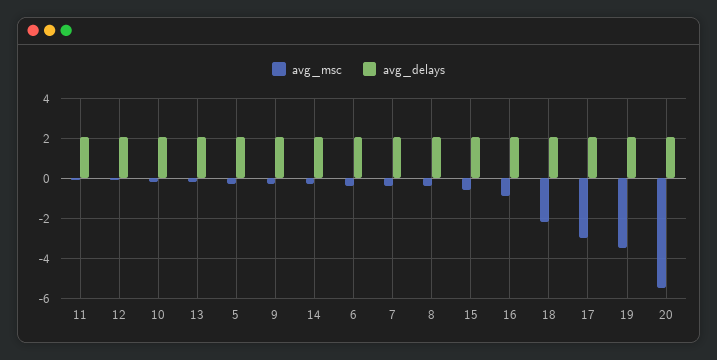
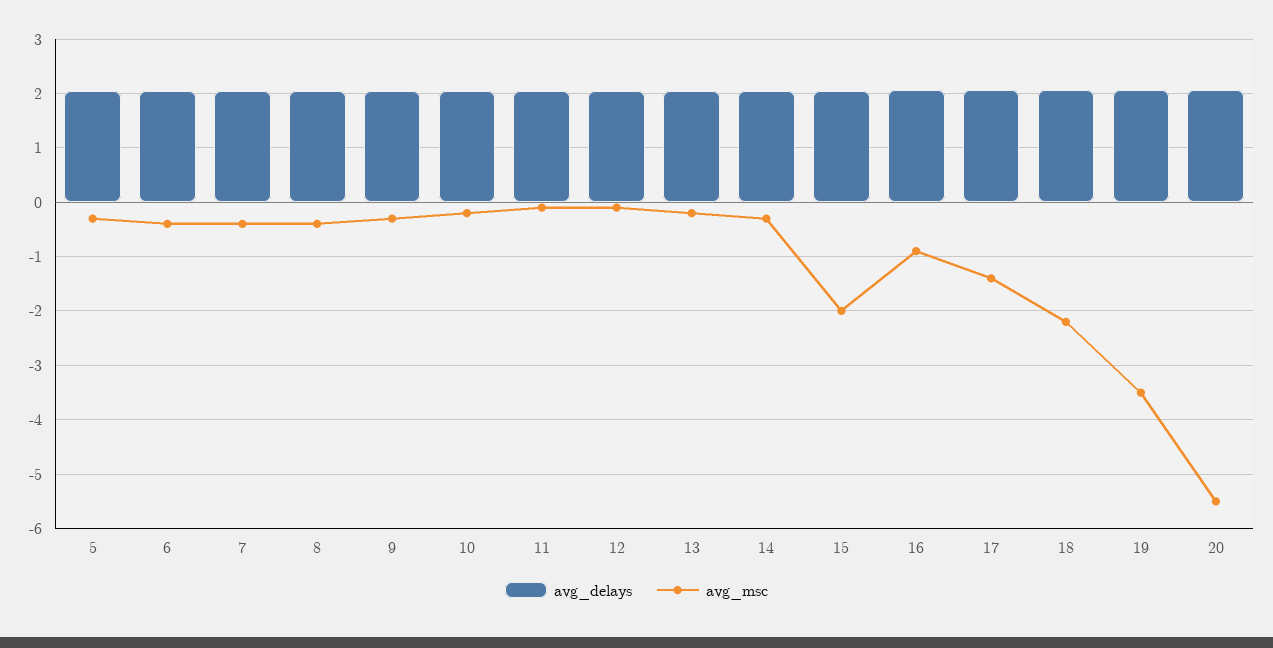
avg_msc, 15: -0.5 -> -2
avg_msc, 17: -3 -> -1.4

